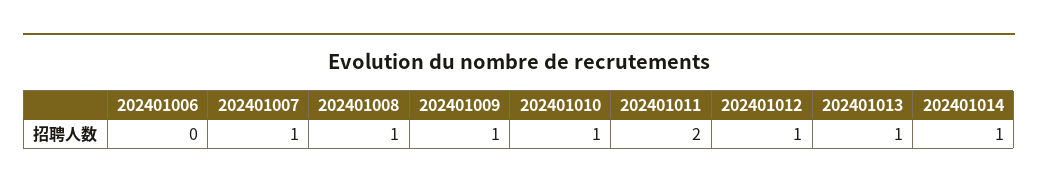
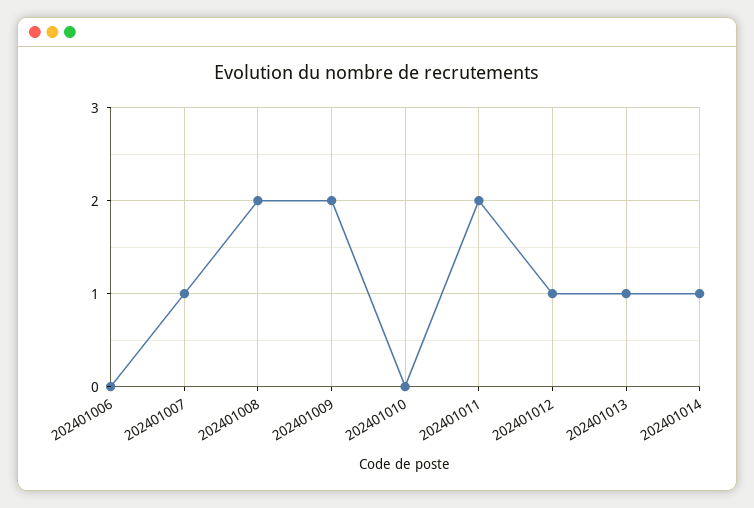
202401008: 1 -> 2
202401009: 1 -> 2
202401010: 1 -> 0

